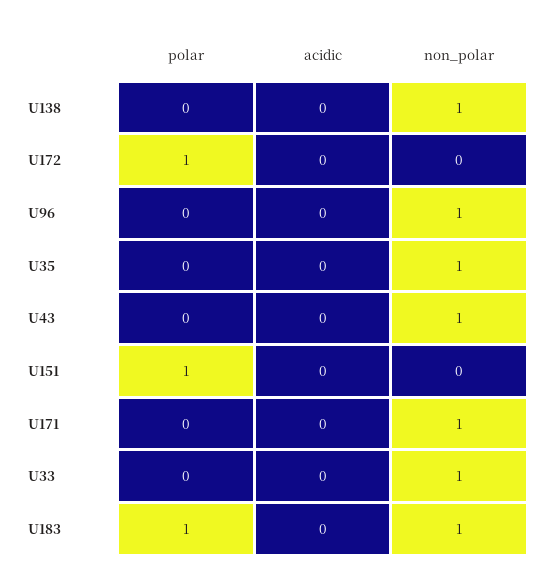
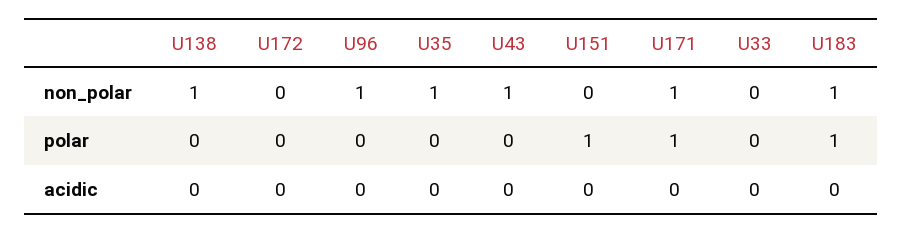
polar, U172: 1 -> 0
polar, U171: 0 -> 1
non_polar, U33: 1 -> 0

